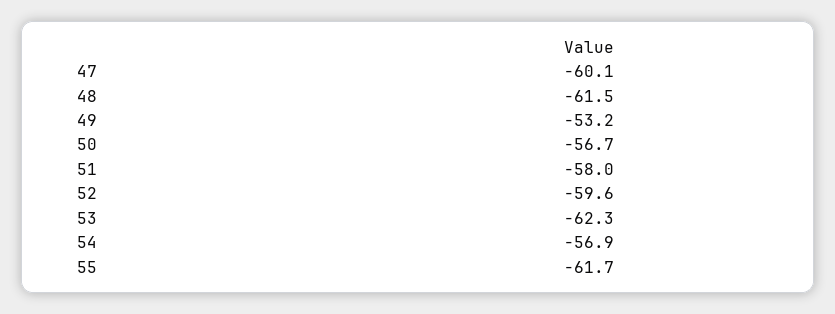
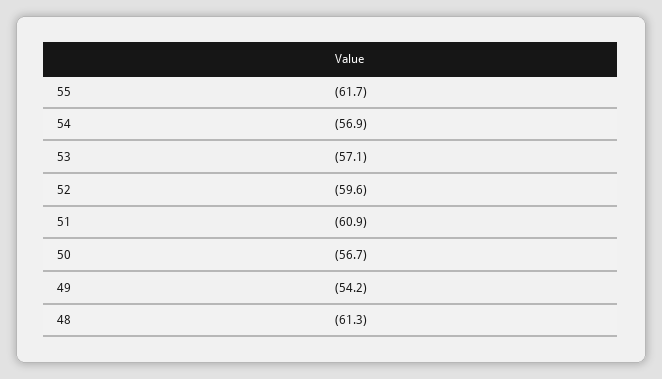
47: -60.1 -> none
48: -61.5 -> -61.3
49: -53.2 -> -54.2
51: -58 -> -60.9
53: -62.3 -> -57.1

